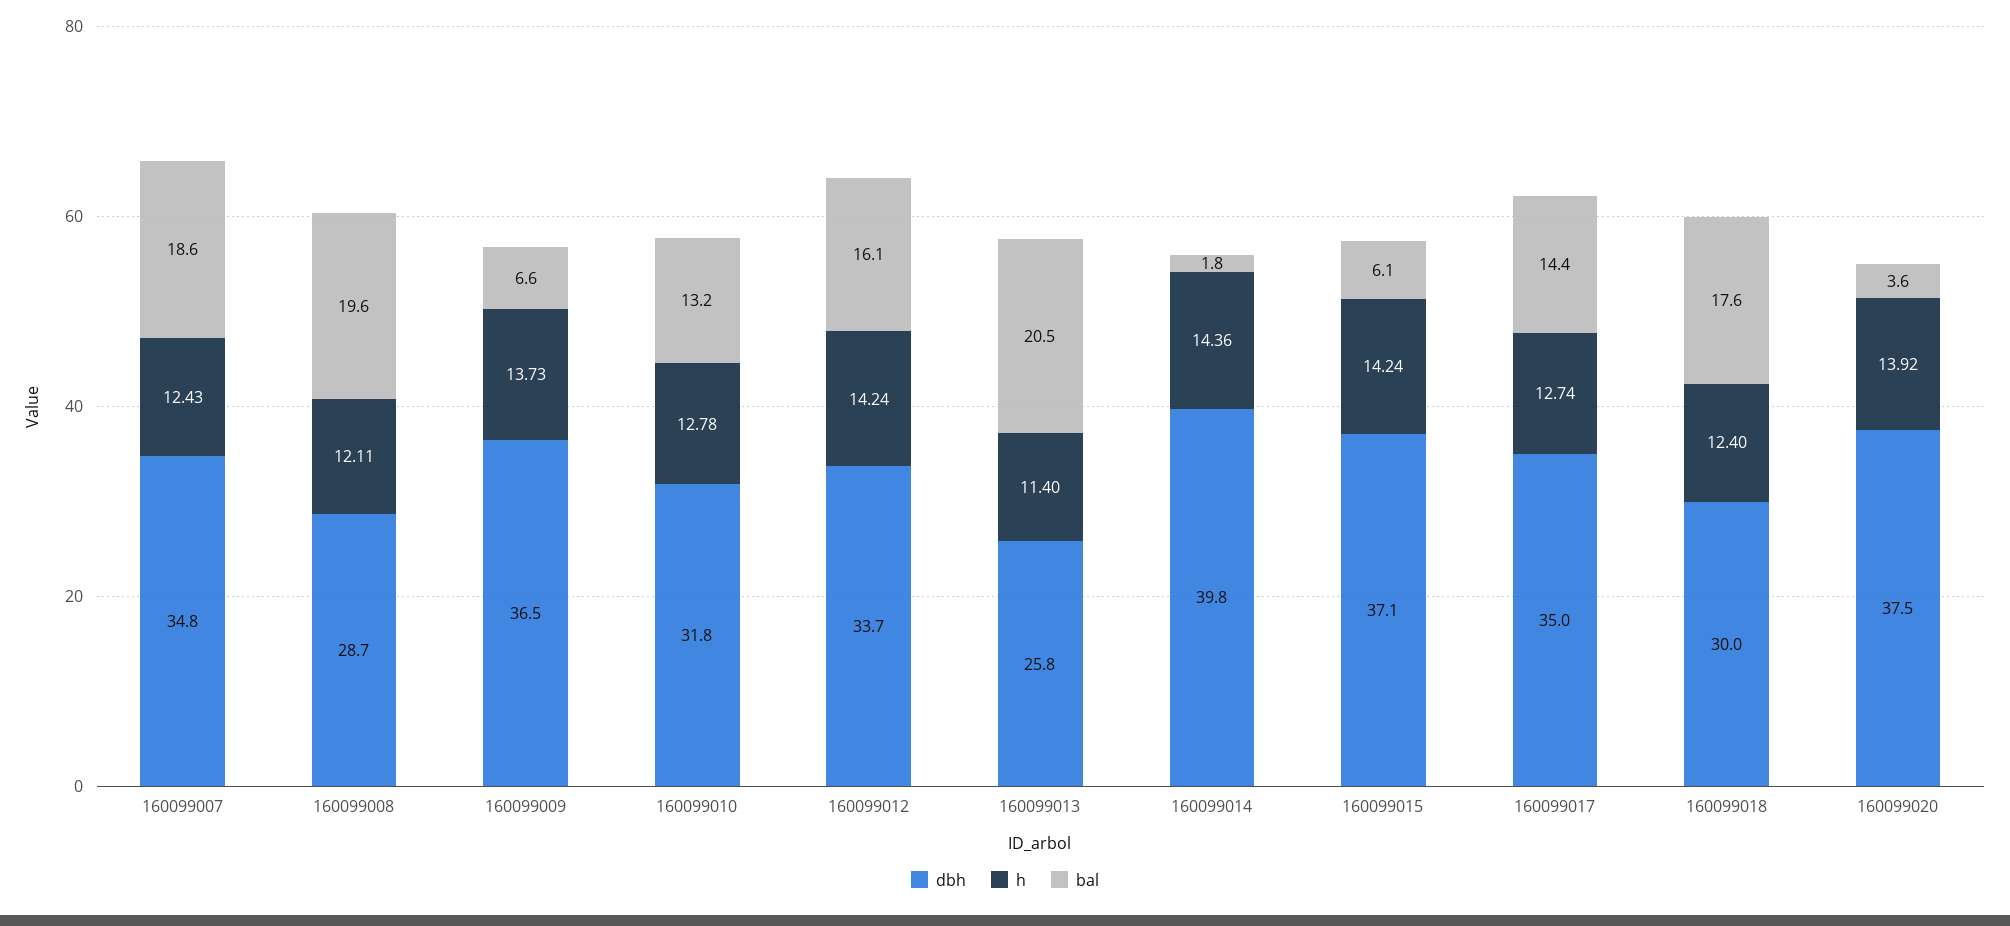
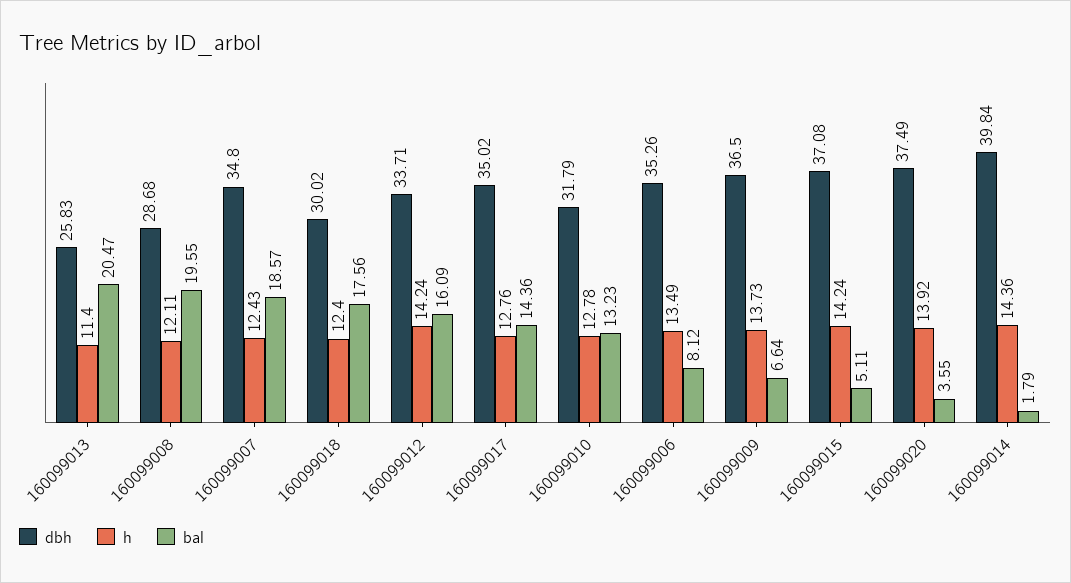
bal, 160099015: 6.1 -> 5.11
h, 160099017: 12.74 -> 12.76
dbh, 160099006: none -> 35.26
h, 160099006: none -> 13.49
bal, 160099006: none -> 8.12

